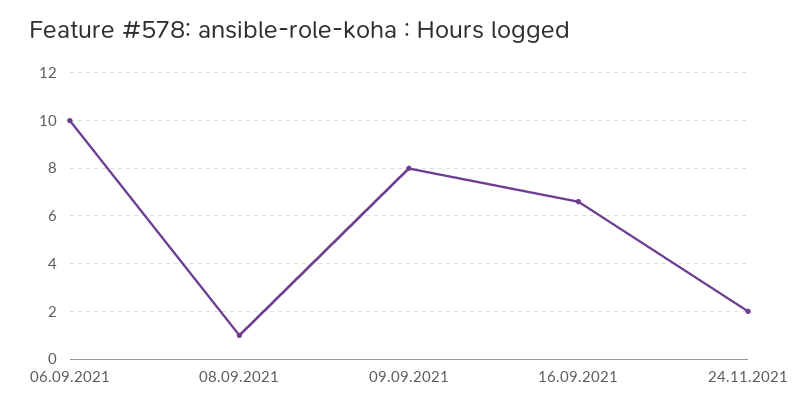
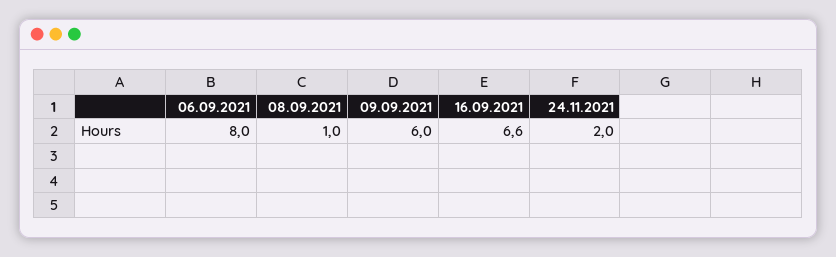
06.09.2021: 10 -> 8
09.09.2021: 8 -> 6

